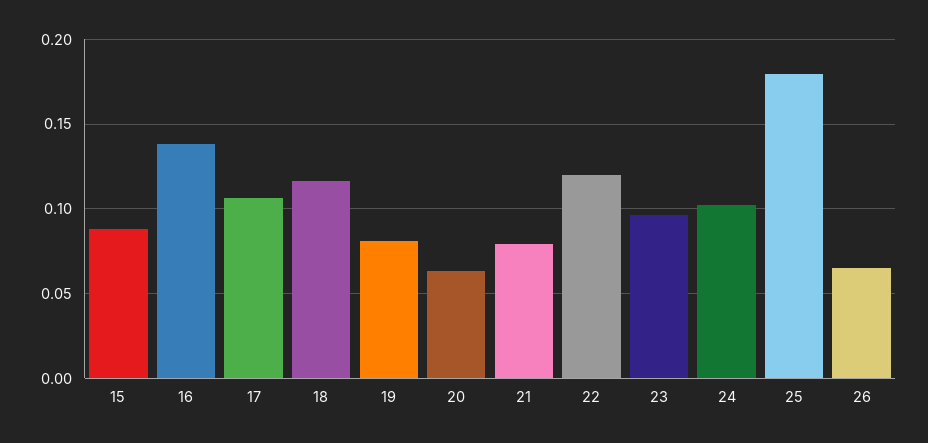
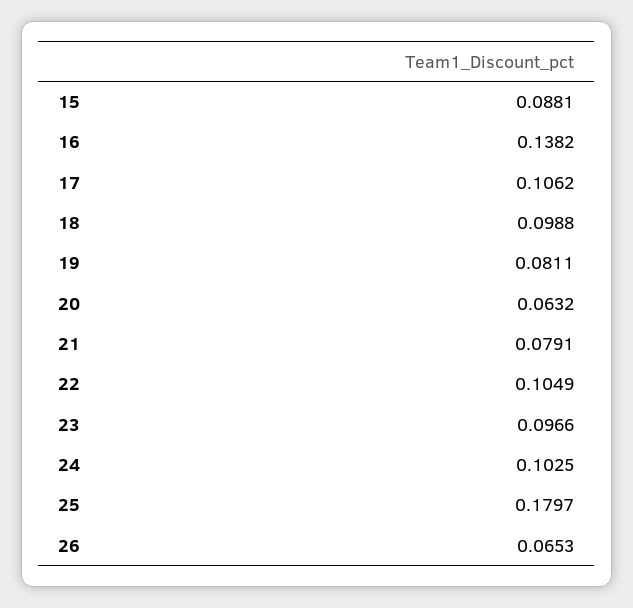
18: 0.115 -> 0.0988
22: 0.12 -> 0.1049

